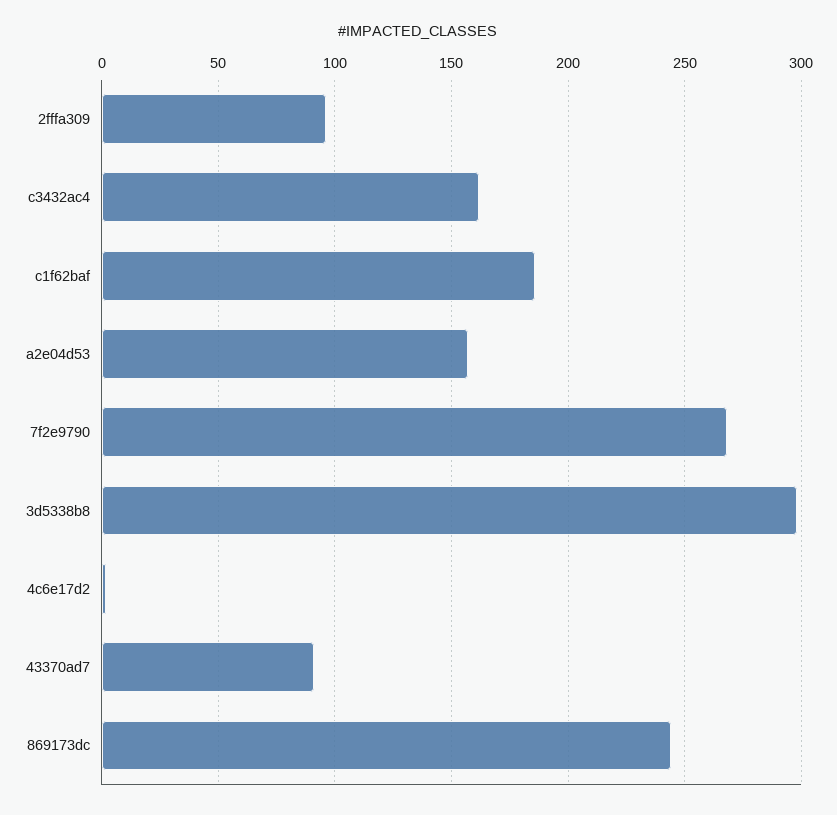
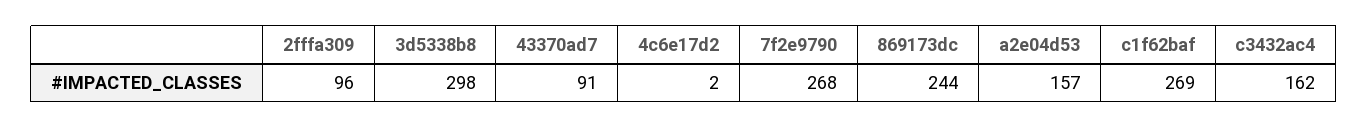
c1f62baf: 185 -> 269

